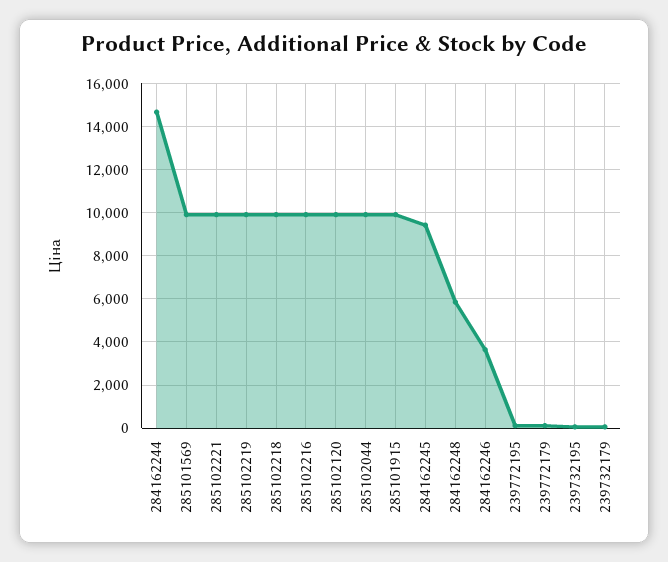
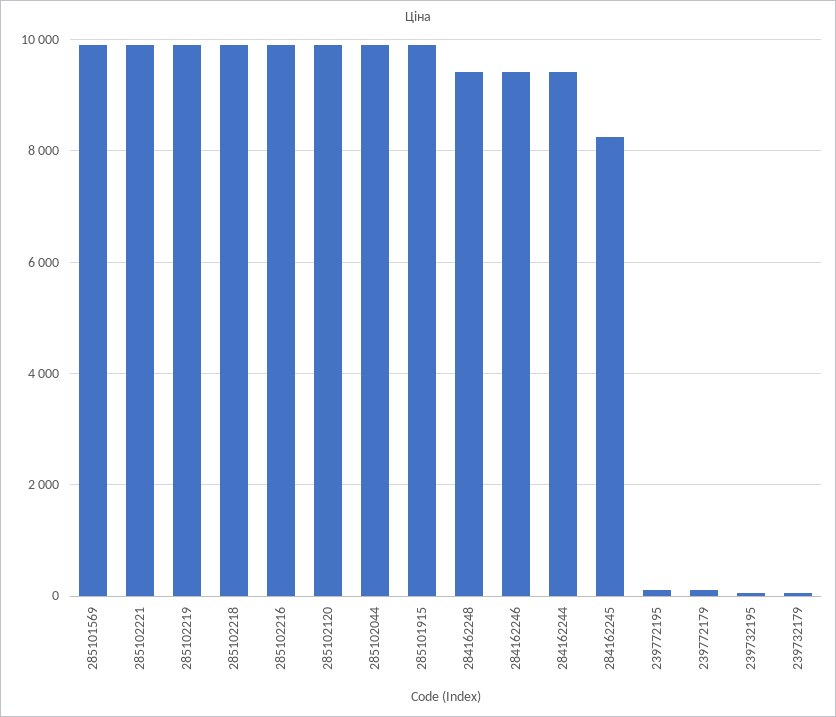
284162244: 14500 -> 9400
284162245: 9500 -> 8200
284162248: 6000 -> 9400
284162246: 3500 -> 9400

